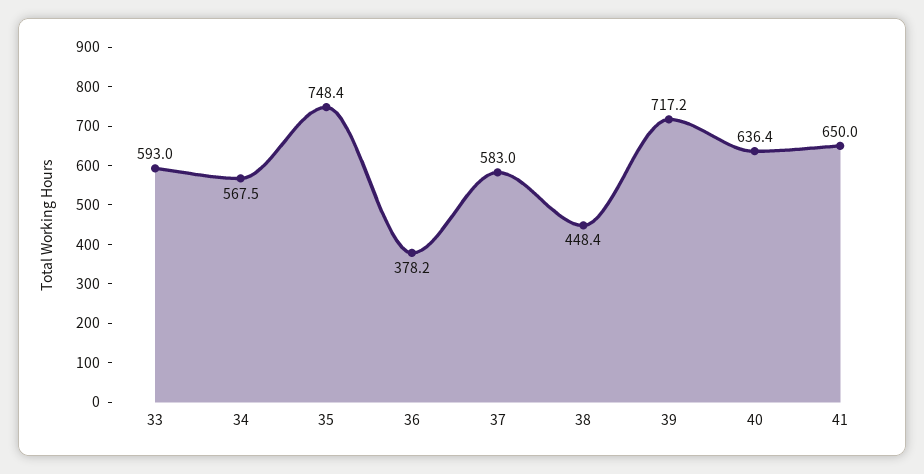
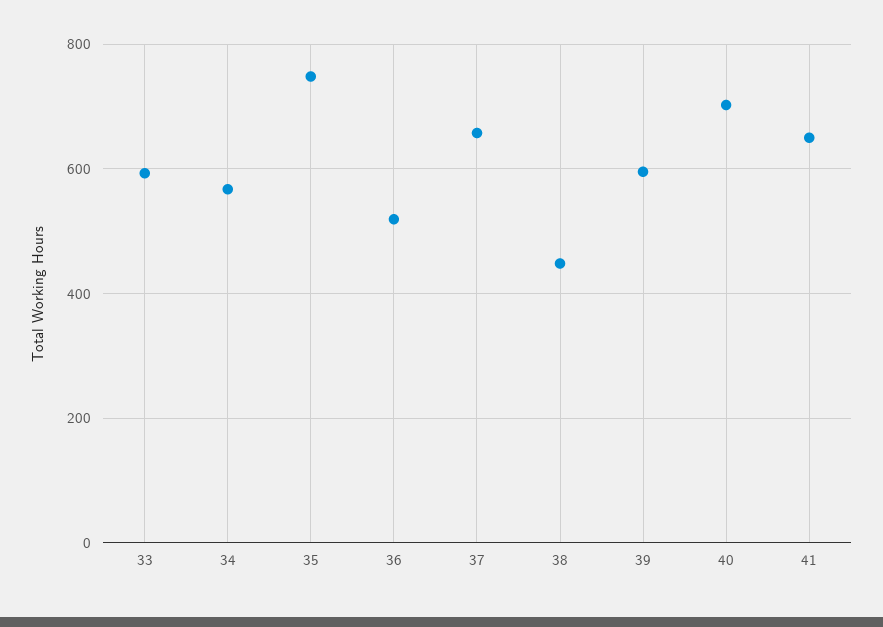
36: 378.2 -> 520
37: 583 -> 660
39: 717.2 -> 600
40: 636.4 -> 700

